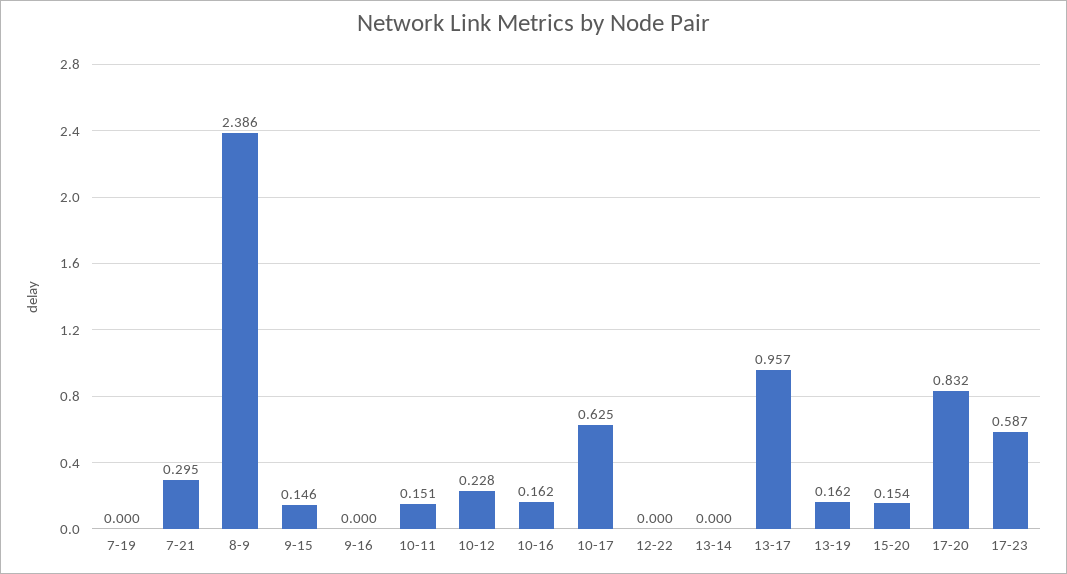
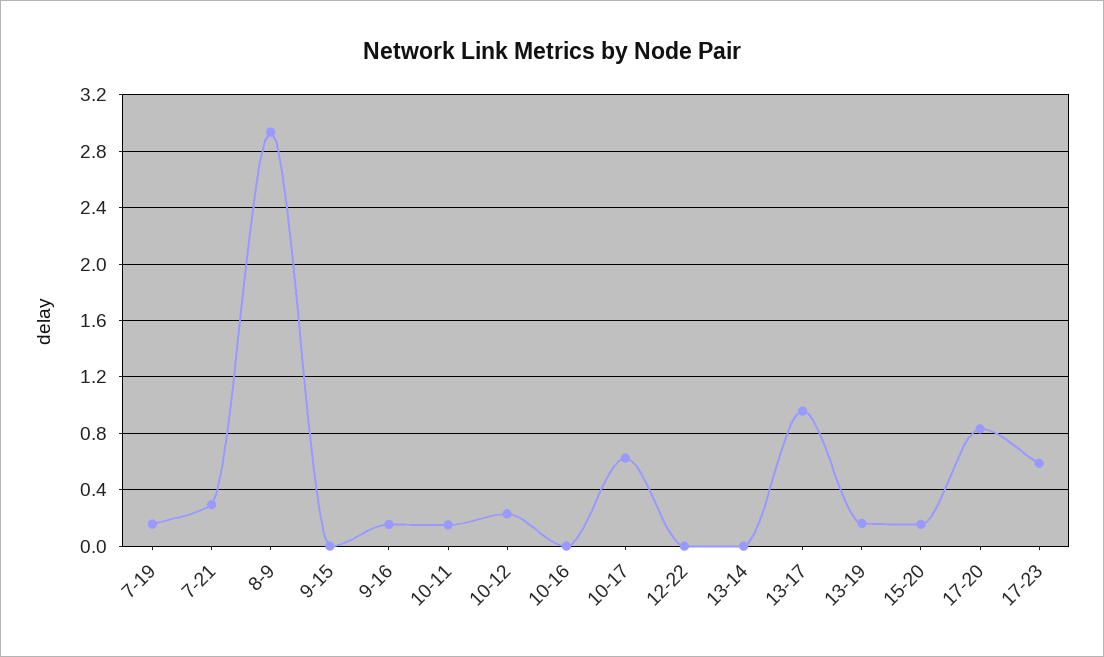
7-19: 0 -> 0.15
8-9: 2.386 -> 2.95
9-15: 0.146 -> 0
9-16: 0 -> 0.15
10-16: 0.162 -> 0

